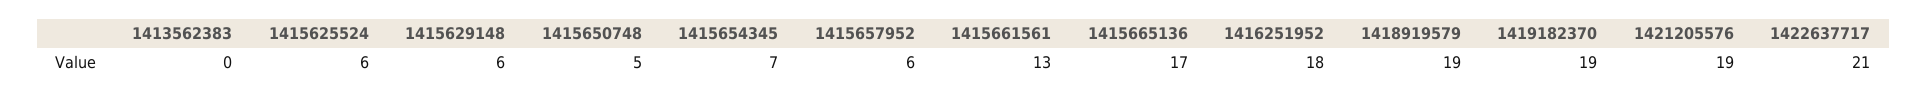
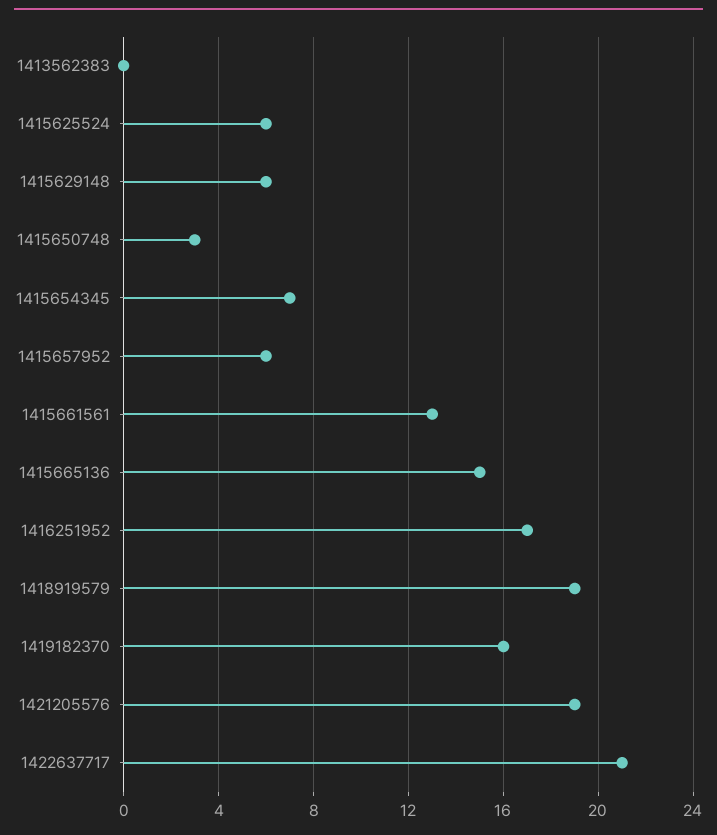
1415650748: 5 -> 3
1415665136: 17 -> 15
1416251952: 18 -> 17
1419182370: 19 -> 16

